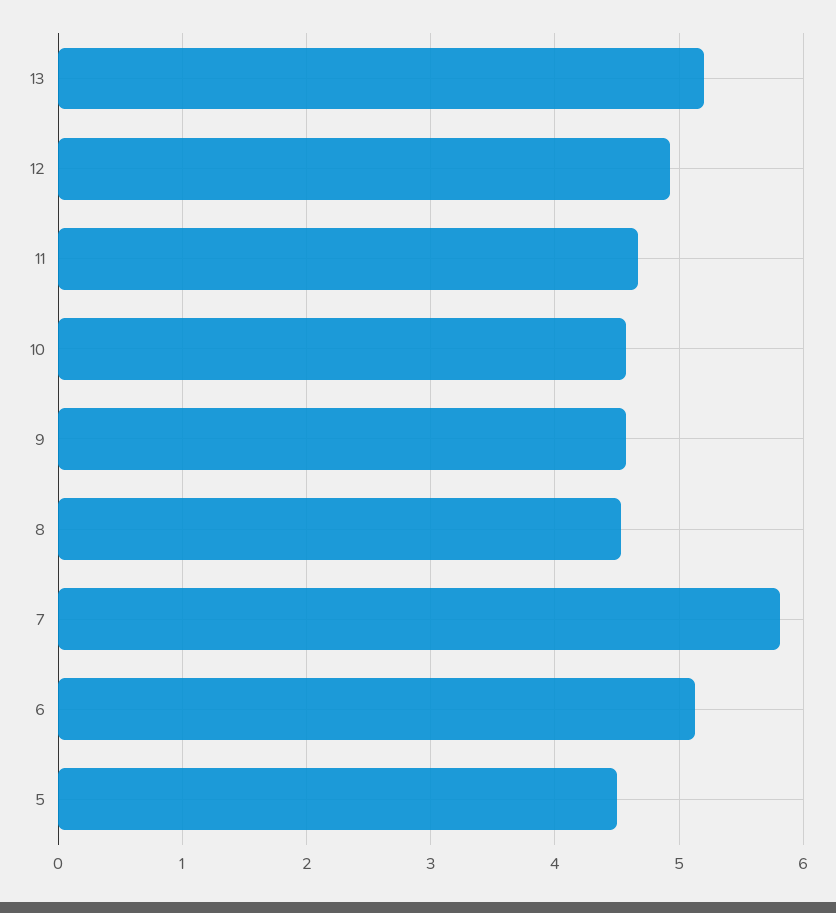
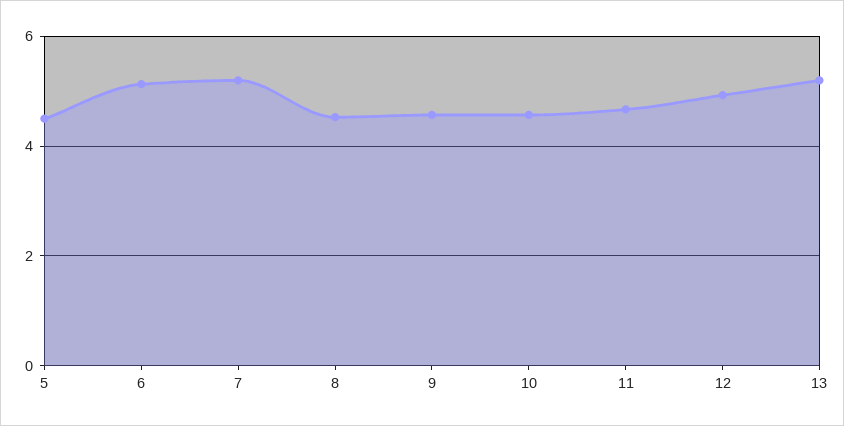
7: 5.8 -> 5.2

